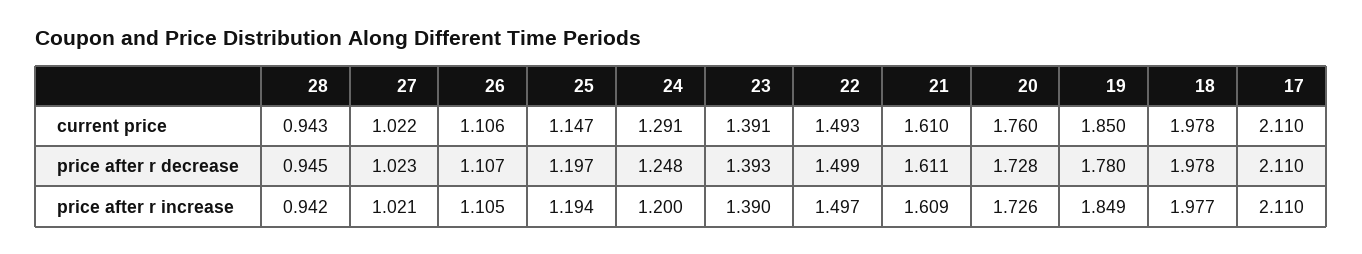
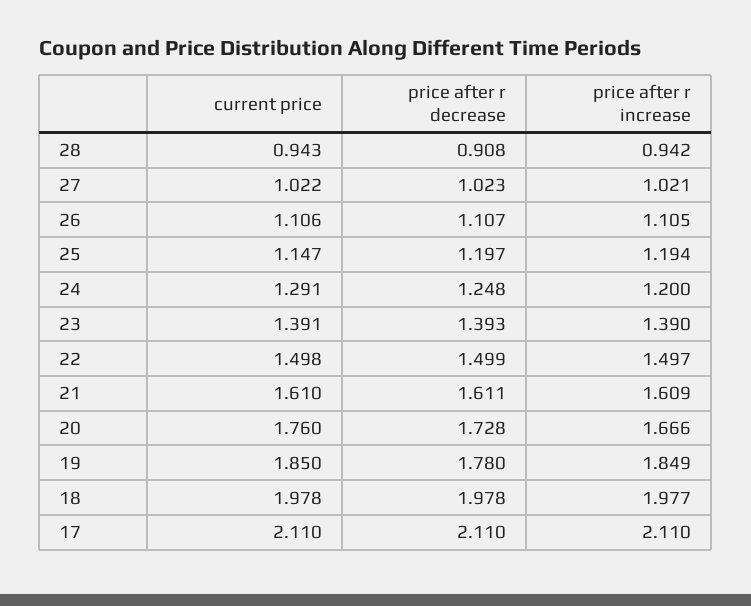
22, current price: 1.493 -> 1.498
28, price after r decrease: 0.945 -> 0.908
20, price after r increase: 1.726 -> 1.666

